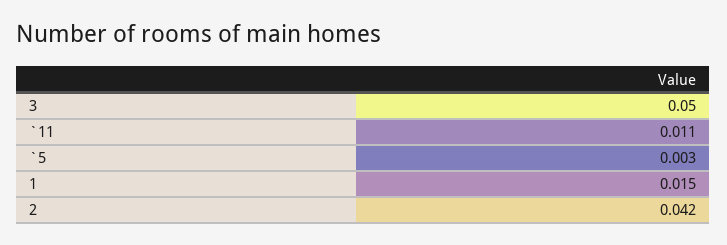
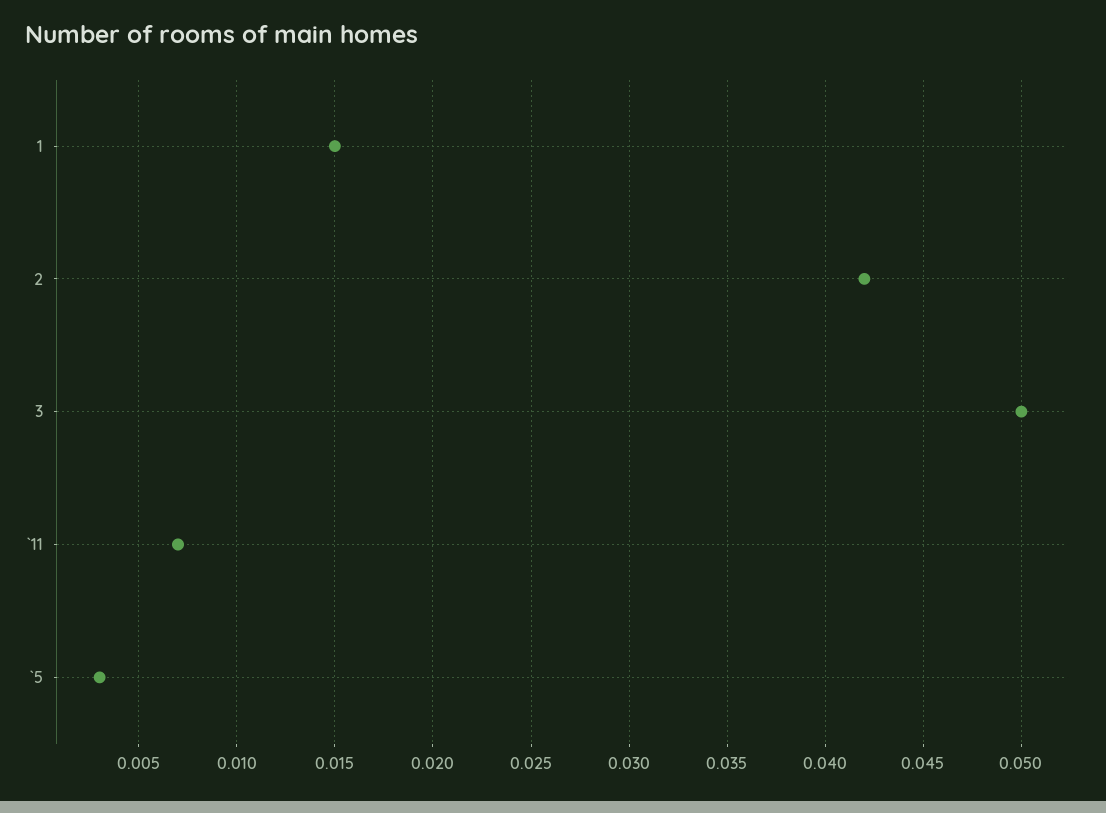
`11: 0.011 -> 0.007

